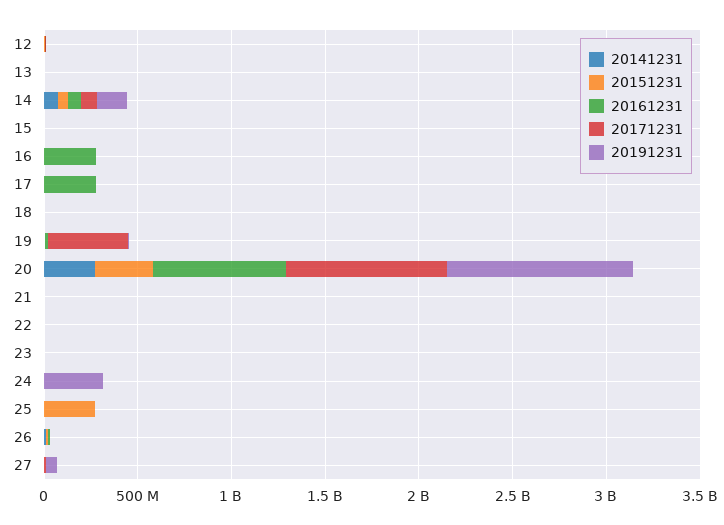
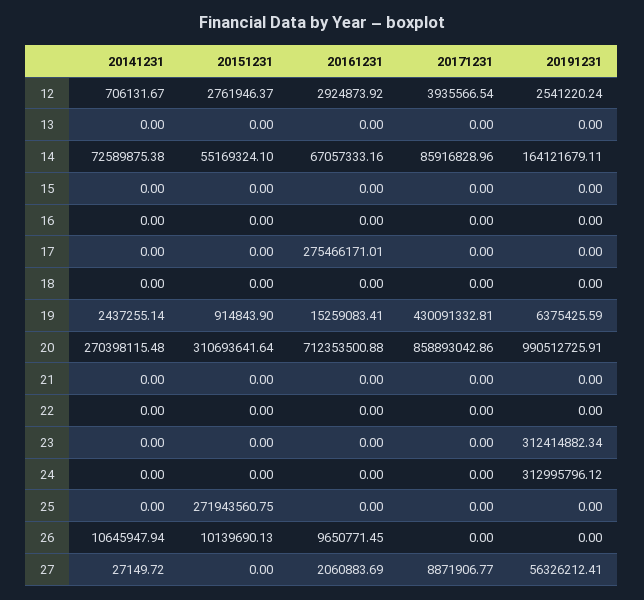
20161231, 16: 300000000 -> 0
20191231, 23: 0 -> 312414882.34

